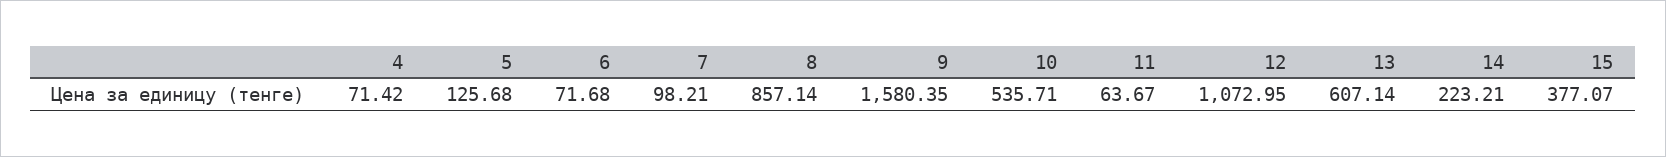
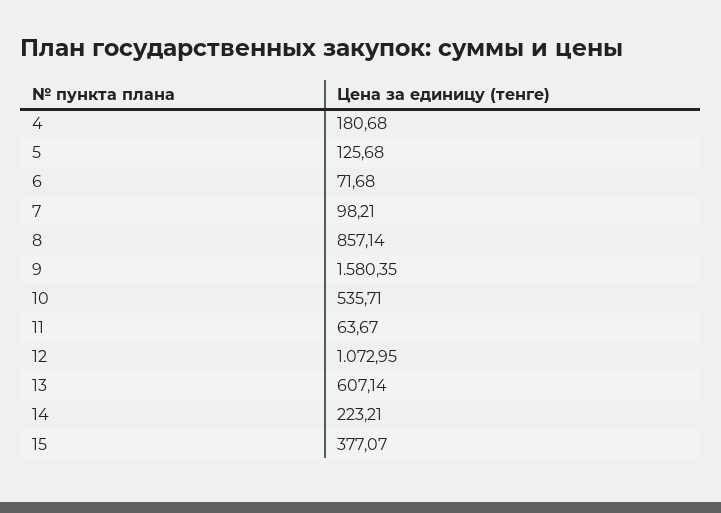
4: 71.42 -> 180.68

